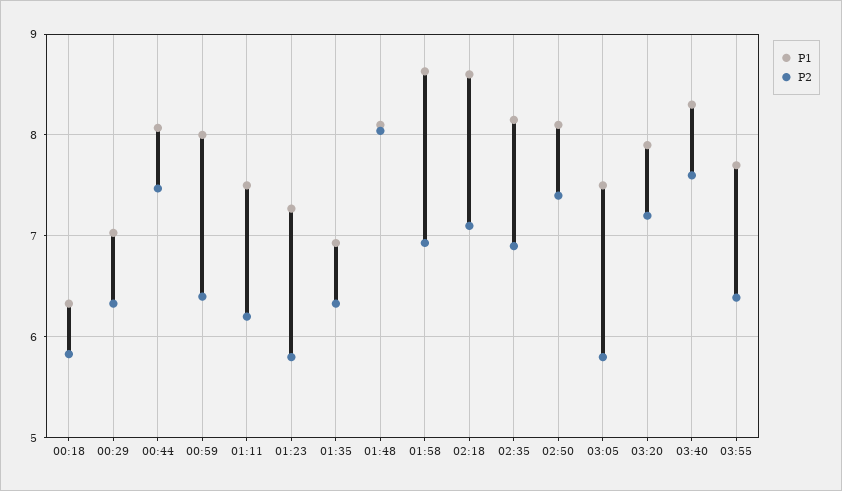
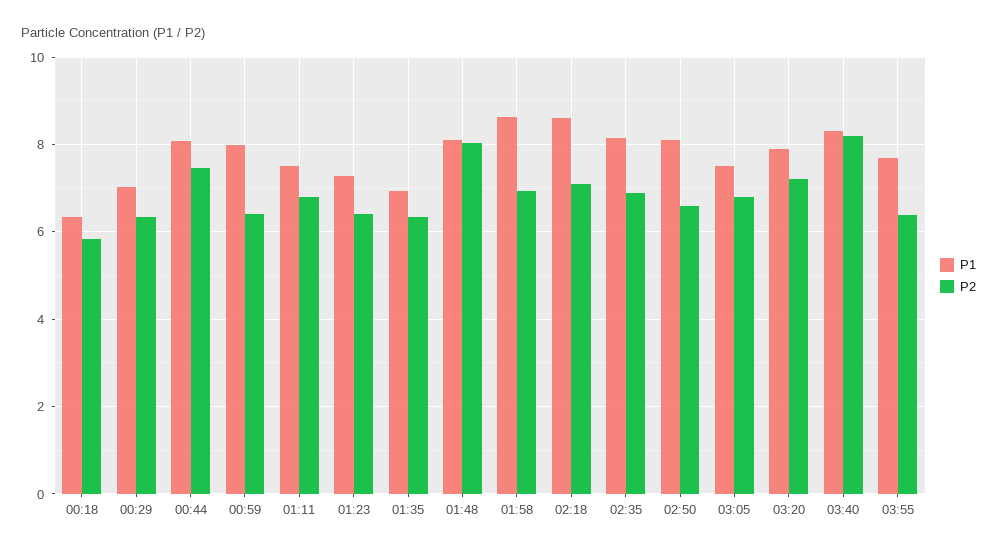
P2, 01:11: 6.2 -> 6.8
P2, 01:23: 5.8 -> 6.4
P2, 02:50: 7.4 -> 6.6
P2, 03:05: 5.8 -> 6.8
P2, 03:40: 7.6 -> 8.2

